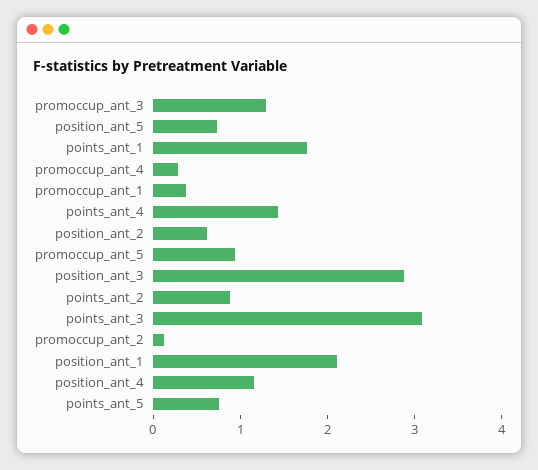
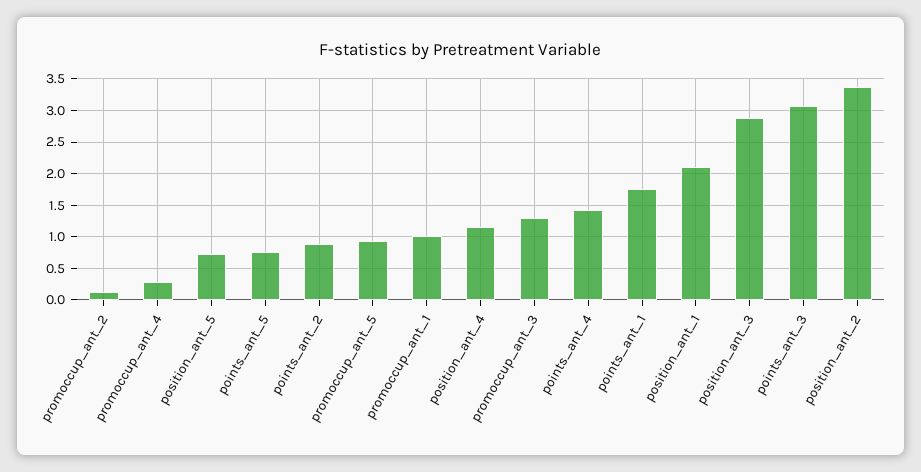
promoccup_ant_1: 0.4 -> 1
position_ant_2: 0.6 -> 3.4

